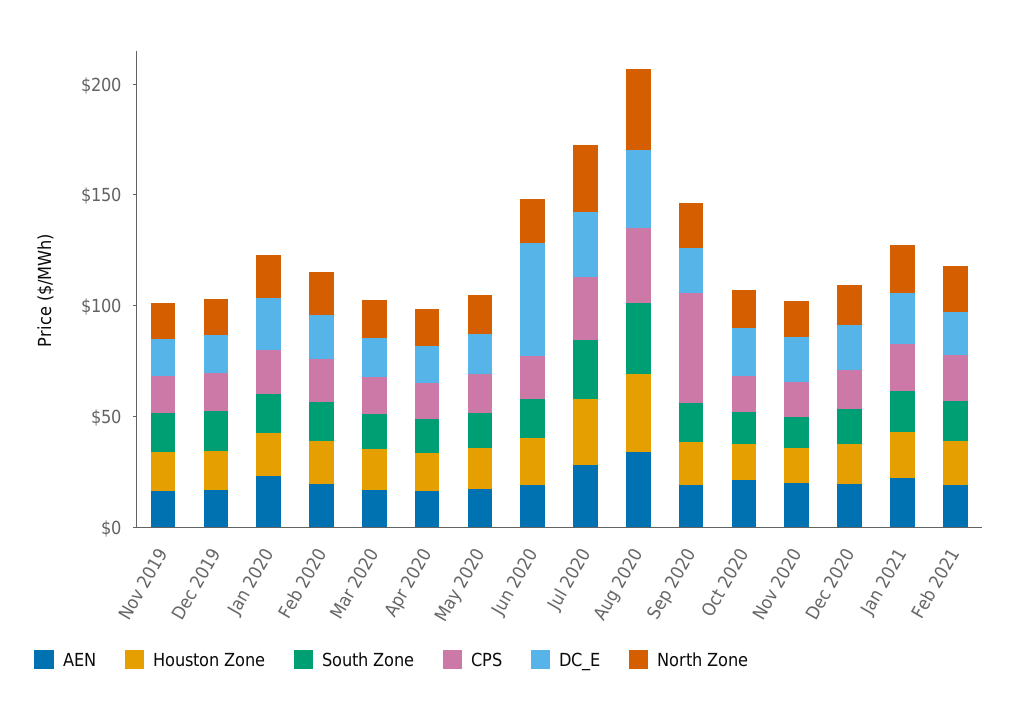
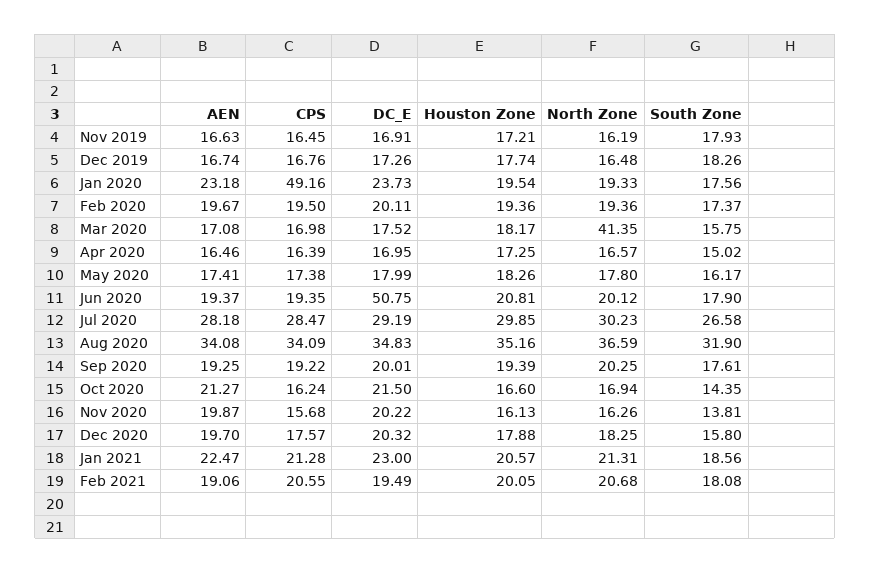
CPS, Jan 2020: 20 -> 49.16
North Zone, Mar 2020: 20 -> 41.35
CPS, Sep 2020: 50 -> 19.22

